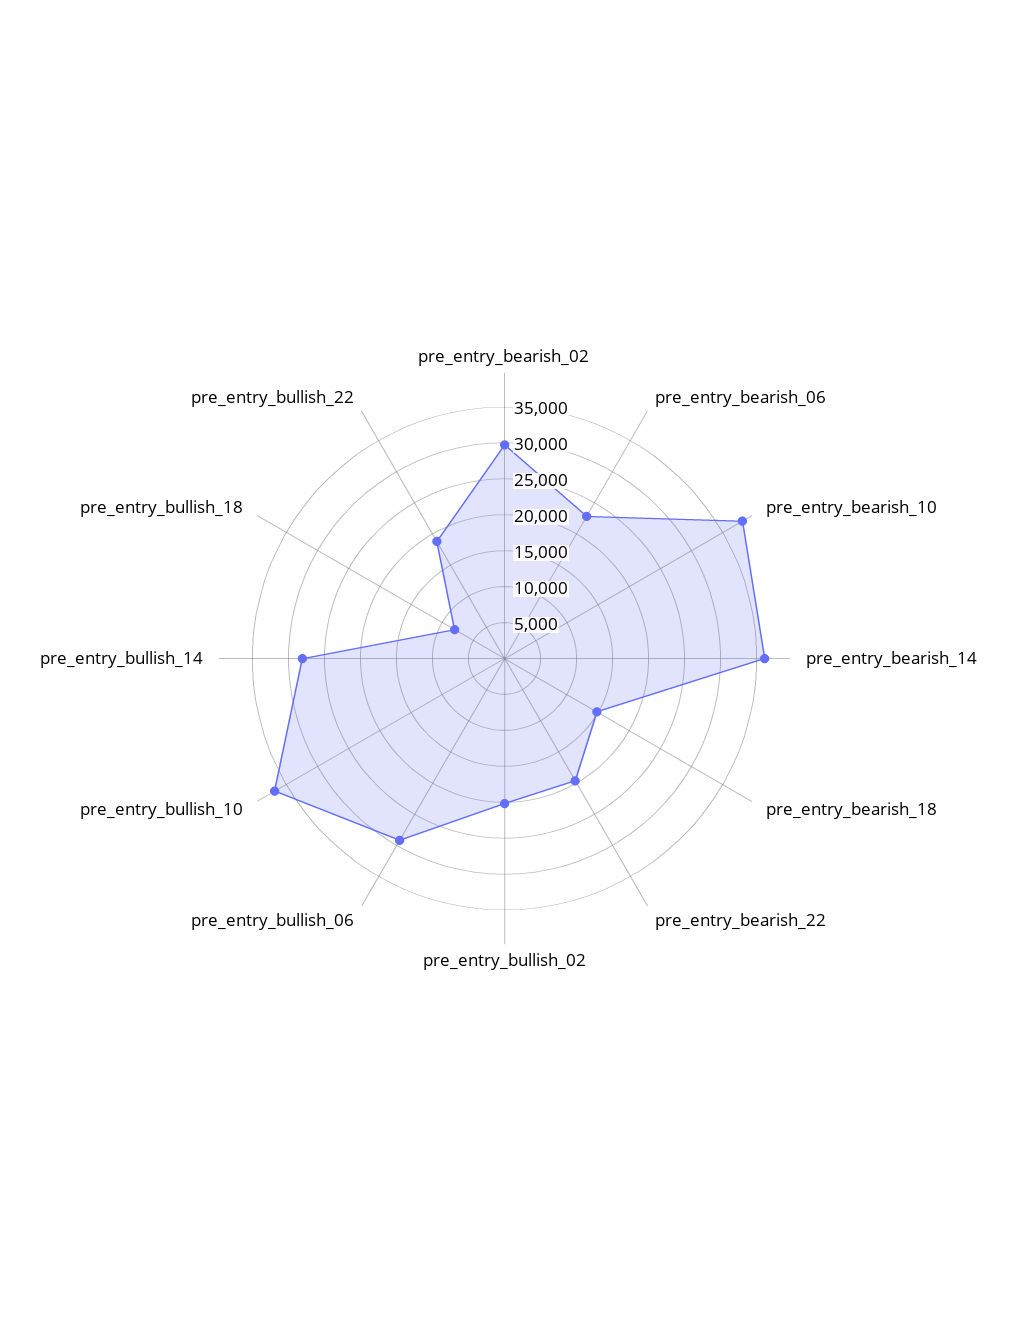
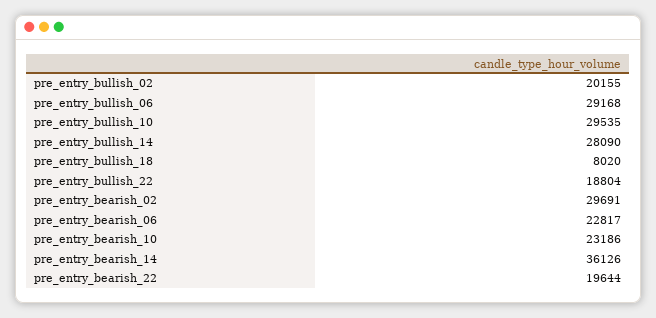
pre_entry_bearish_10: 37500 -> 23186
pre_entry_bearish_18: 15000 -> none
pre_entry_bullish_10: 37500 -> 29535

